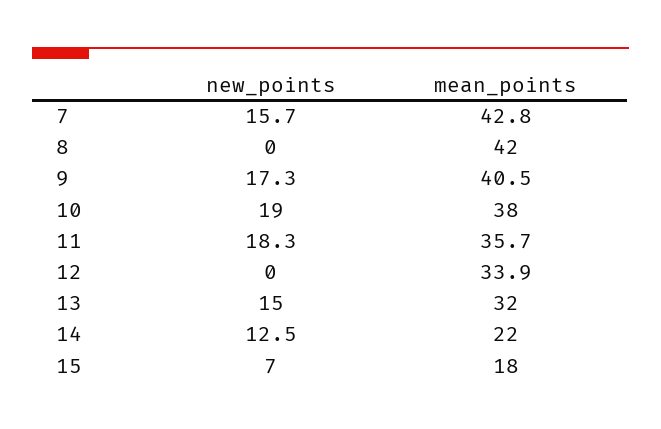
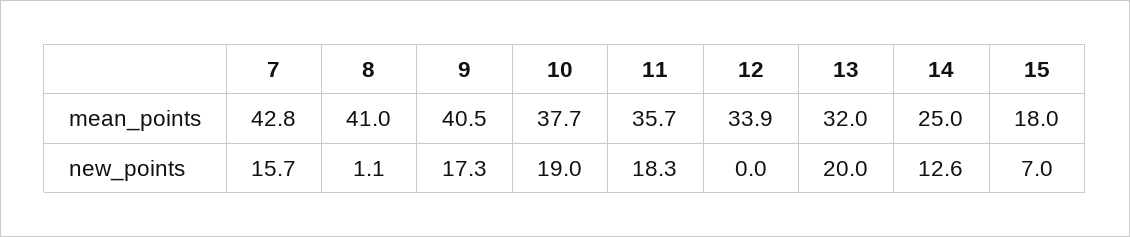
new_points, 8: 0 -> 1.1
mean_points, 8: 42 -> 41
mean_points, 10: 38 -> 37.7
new_points, 13: 15 -> 20
new_points, 14: 12.5 -> 12.6
mean_points, 14: 22 -> 25

